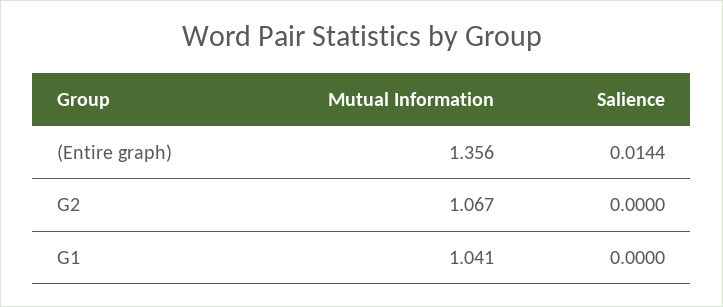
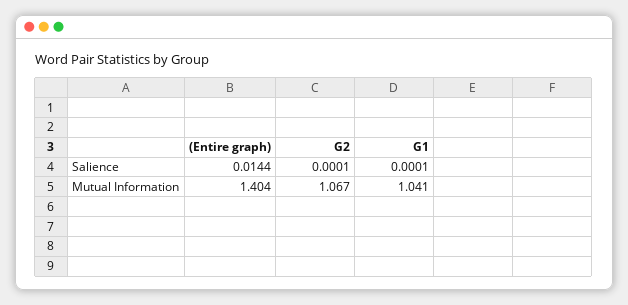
Mutual Information, (Entire graph): 1.356 -> 1.404
Salience, G2: 0 -> 0.0001
Salience, G1: 0 -> 0.0001

